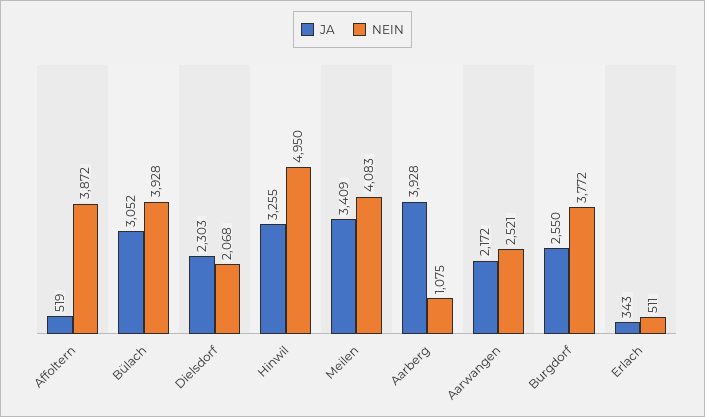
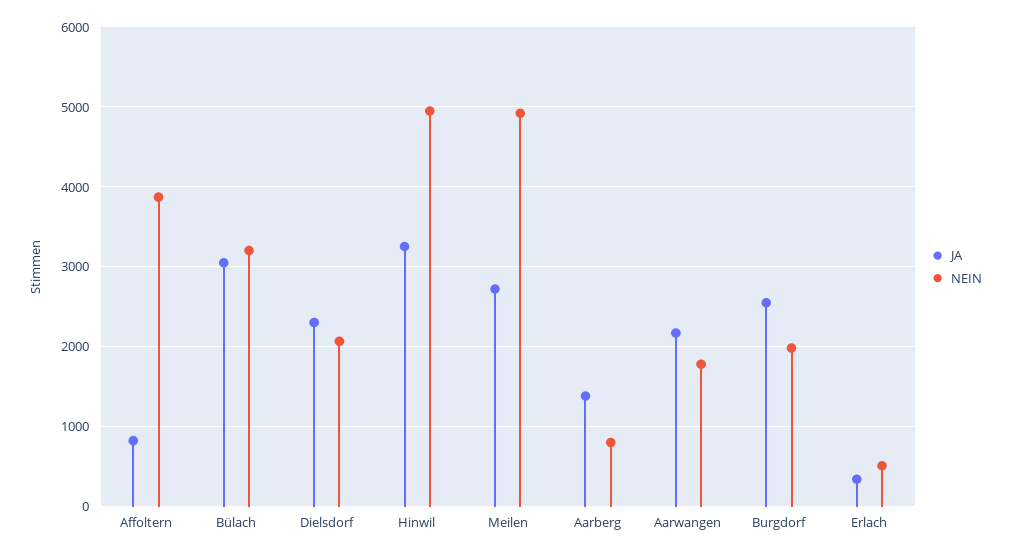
JA, Affoltern: 519 -> 800
NEIN, Bülach: 3928 -> 3200
JA, Meilen: 3409 -> 2700
NEIN, Meilen: 4083 -> 4900
JA, Aarberg: 3928 -> 1400
NEIN, Aarberg: 1075 -> 800
NEIN, Aarwangen: 2521 -> 1800
NEIN, Burgdorf: 3772 -> 2000

